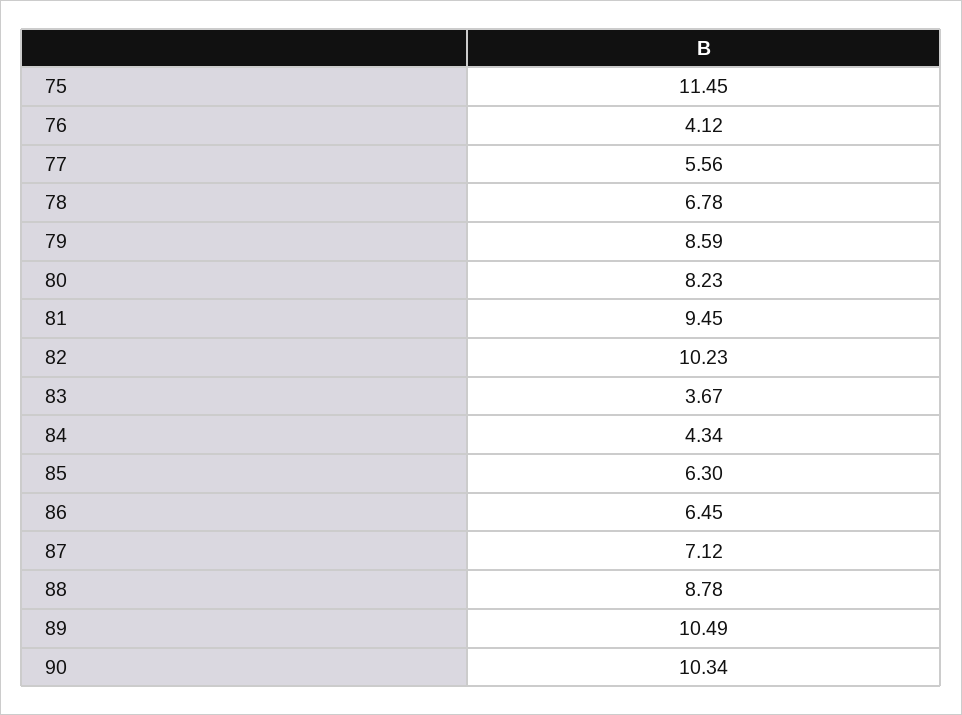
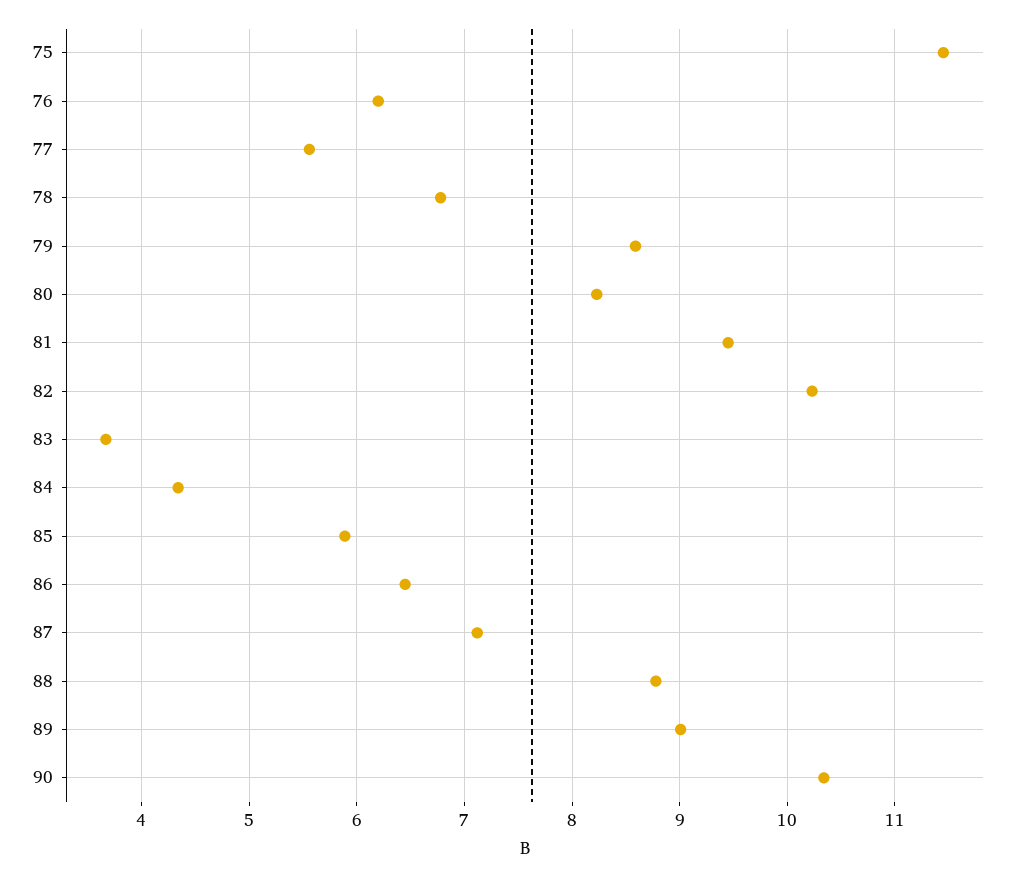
76: 4.12 -> 6.2
85: 6.3 -> 5.9
89: 10.49 -> 9

